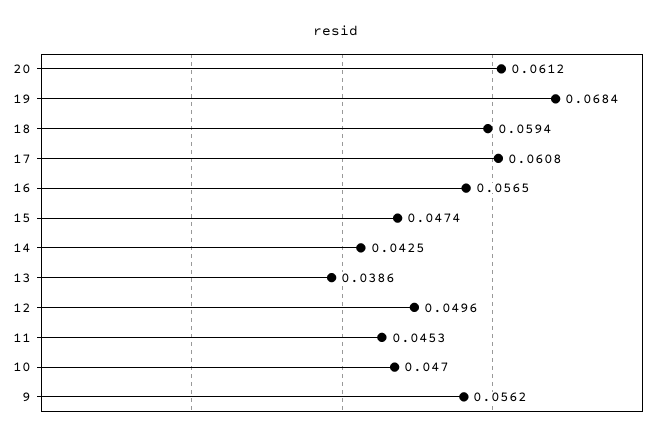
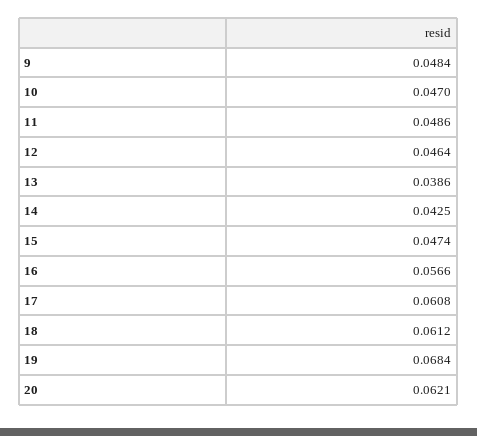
20: 0.0612 -> 0.0621
18: 0.0594 -> 0.0612
16: 0.0565 -> 0.0566
12: 0.0496 -> 0.0464
11: 0.0453 -> 0.0486
9: 0.0562 -> 0.0484

